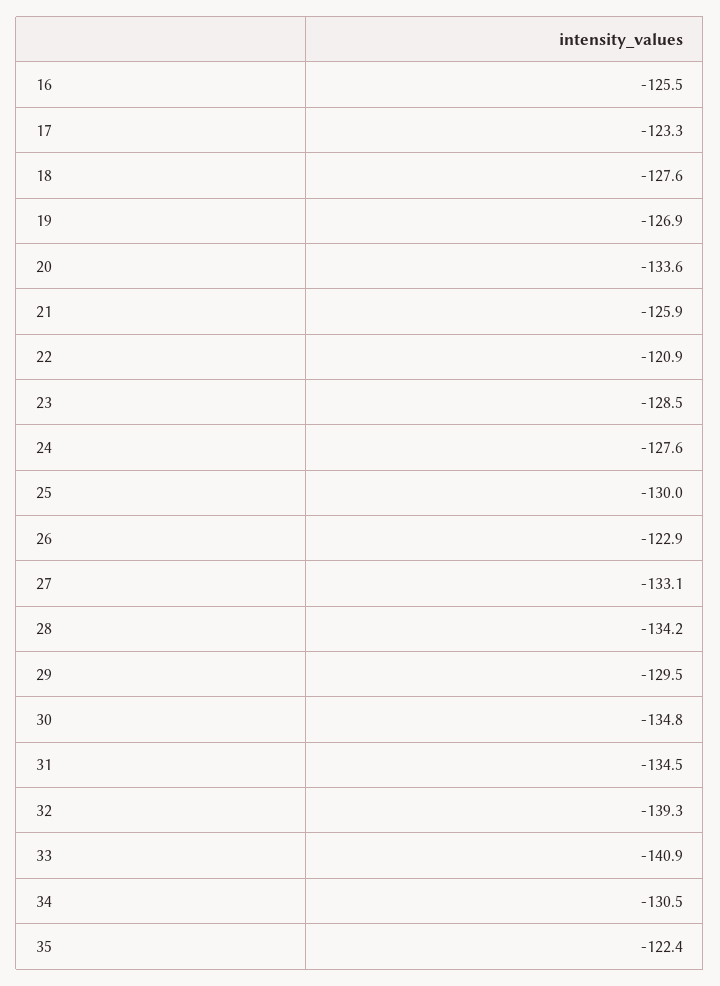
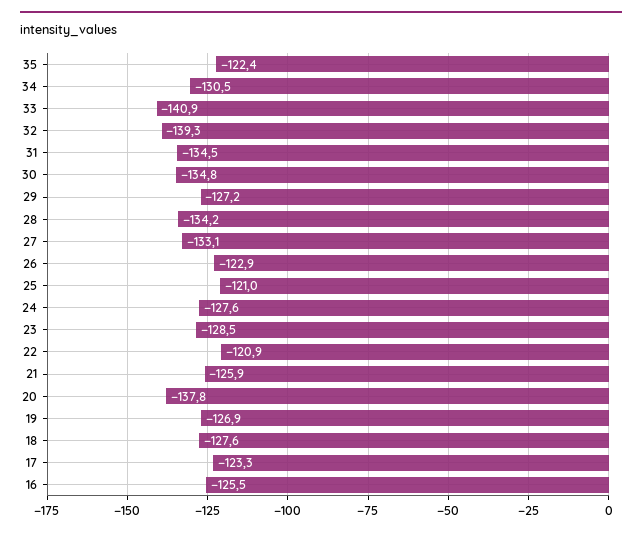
20: -133.6 -> -137.8
25: -130 -> -121
29: -129.5 -> -127.2

